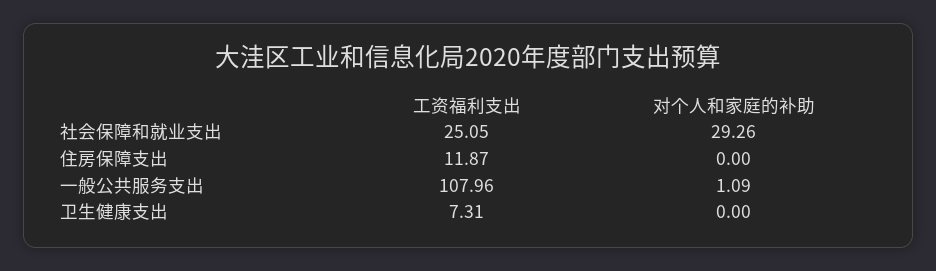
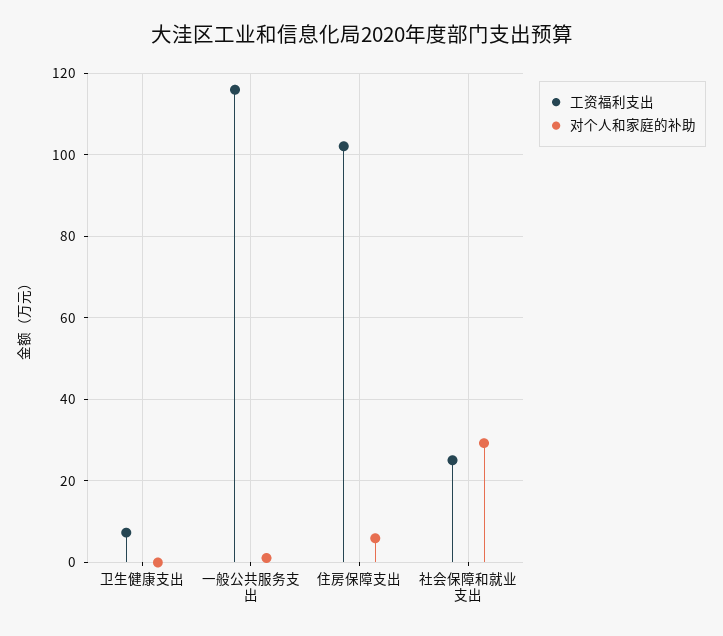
工资福利支出, 住房保障支出: 11.87 -> 102
对个人和家庭的补助, 住房保障支出: 0 -> 6
工资福利支出, 一般公共服务支出: 107.96 -> 116

